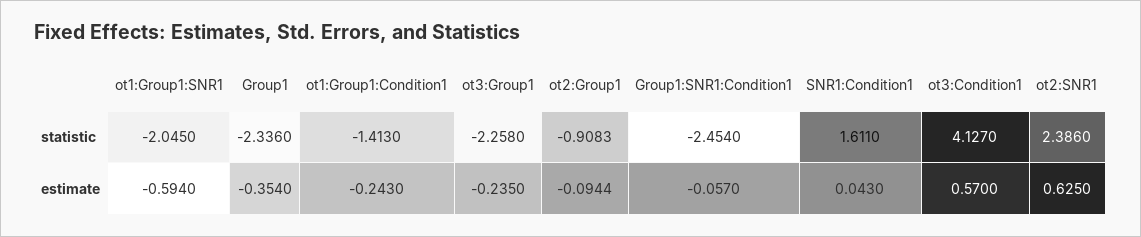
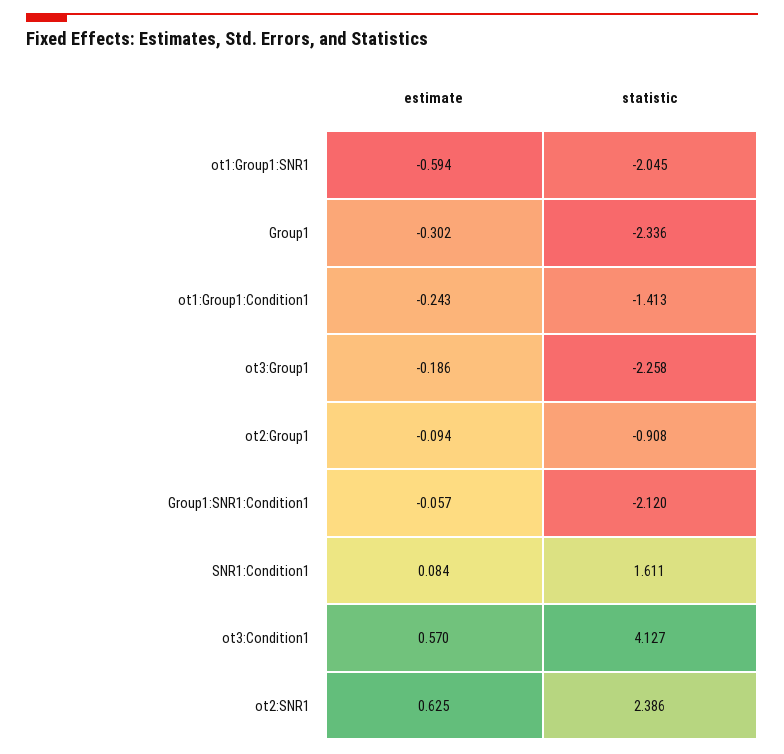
Group1:SNR1:Condition1, statistic: -2.454 -> -2.12
Group1, estimate: -0.354 -> -0.302
ot3:Group1, estimate: -0.235 -> -0.186
SNR1:Condition1, estimate: 0.043 -> 0.084

